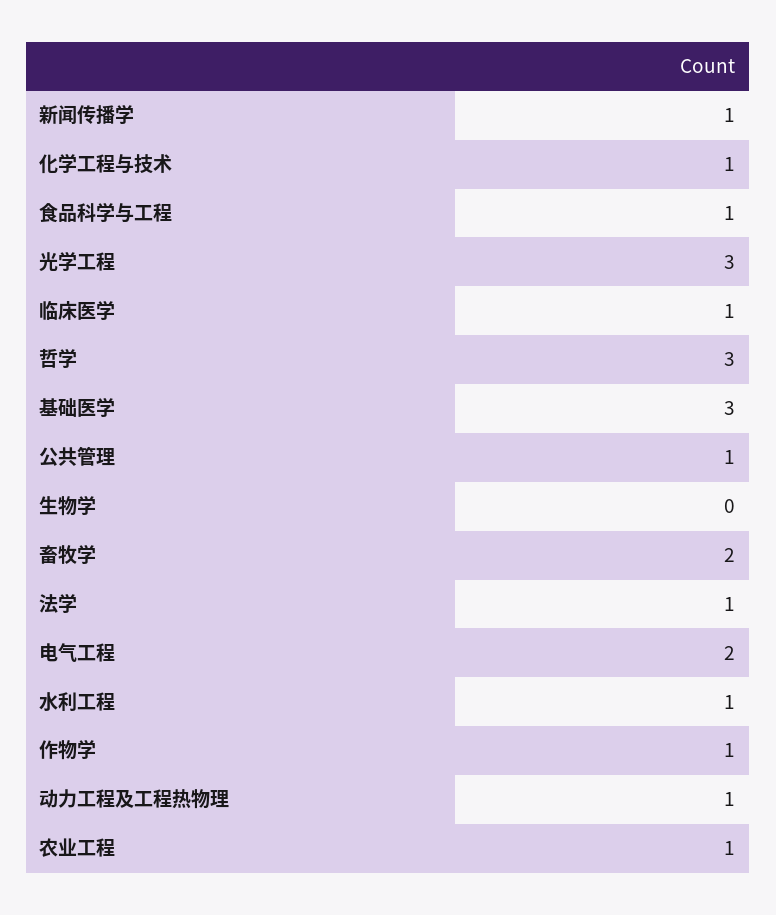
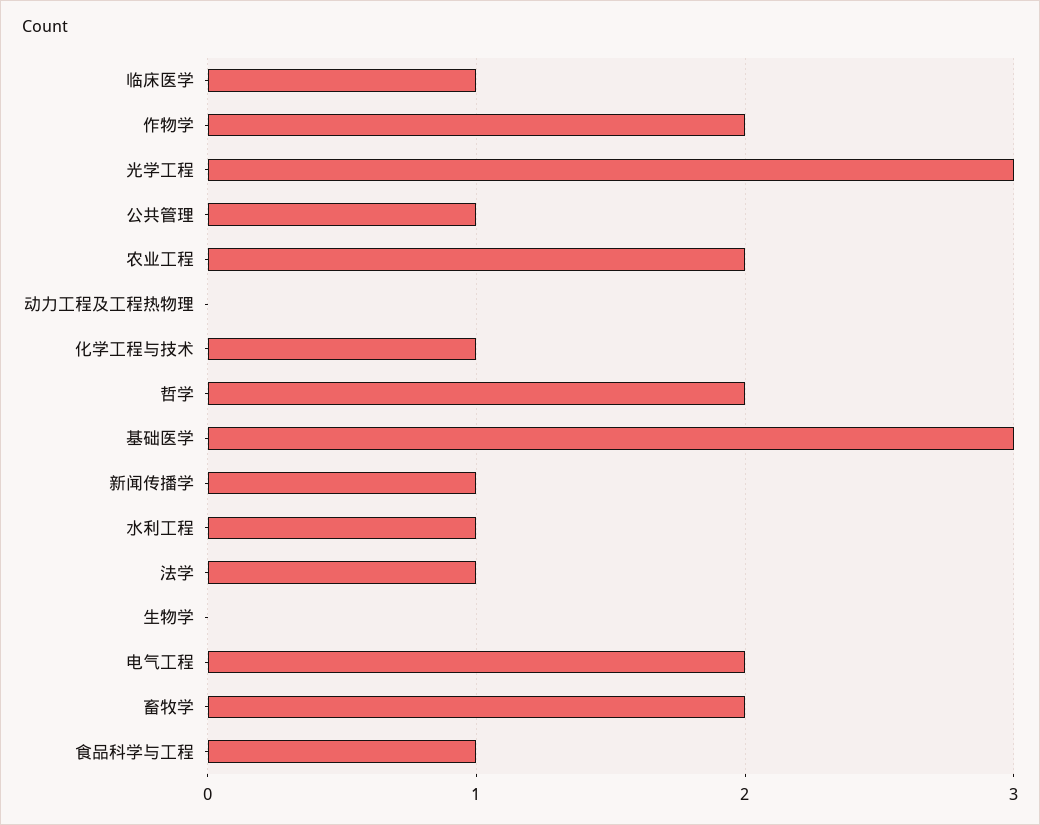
哲学: 3 -> 2
作物学: 1 -> 2
动力工程及工程热物理: 1 -> 0
农业工程: 1 -> 2

